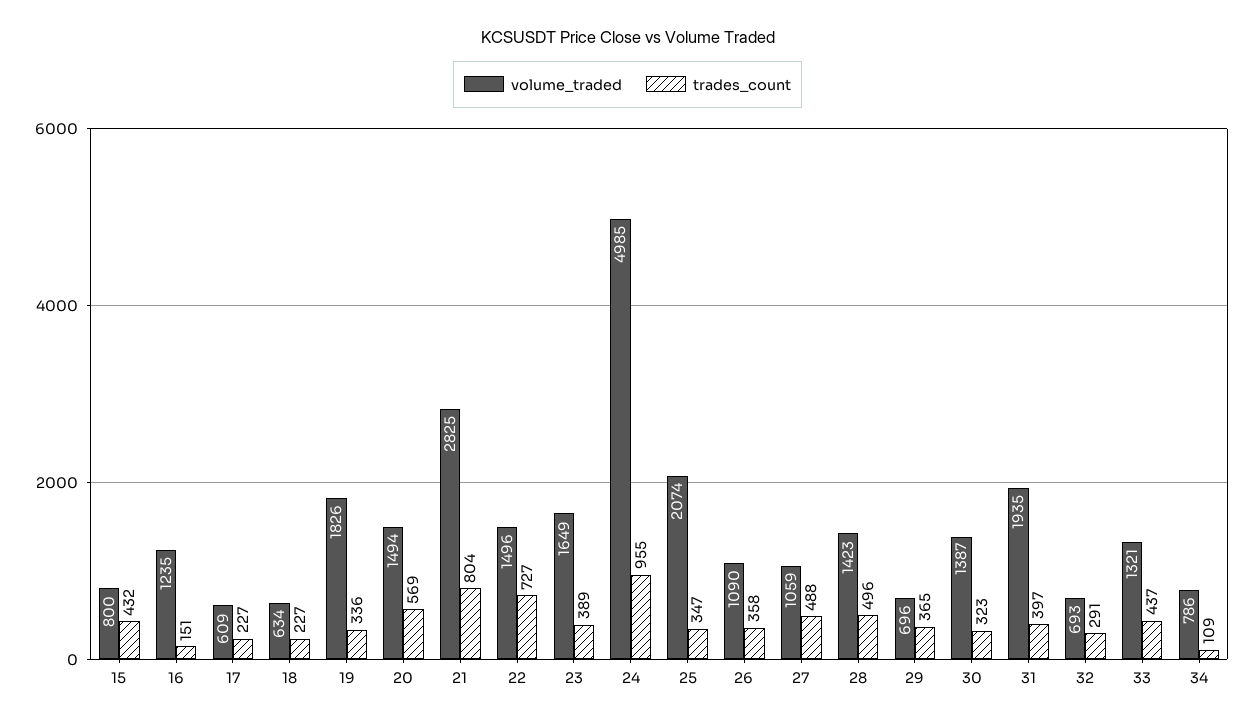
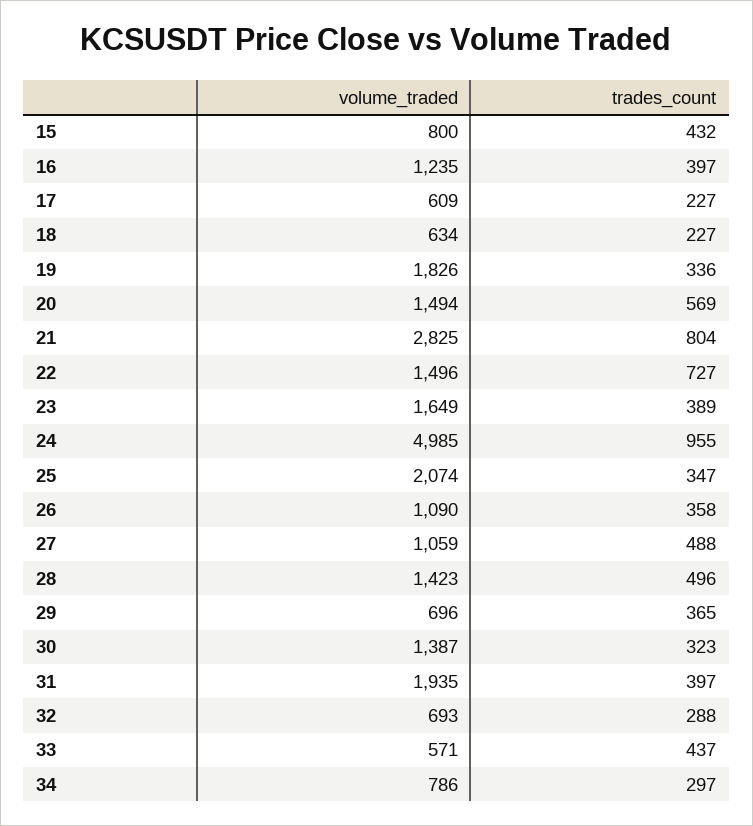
trades_count, 16: 151 -> 397
trades_count, 32: 291 -> 288
volume_traded, 33: 1321 -> 571
trades_count, 34: 109 -> 297

